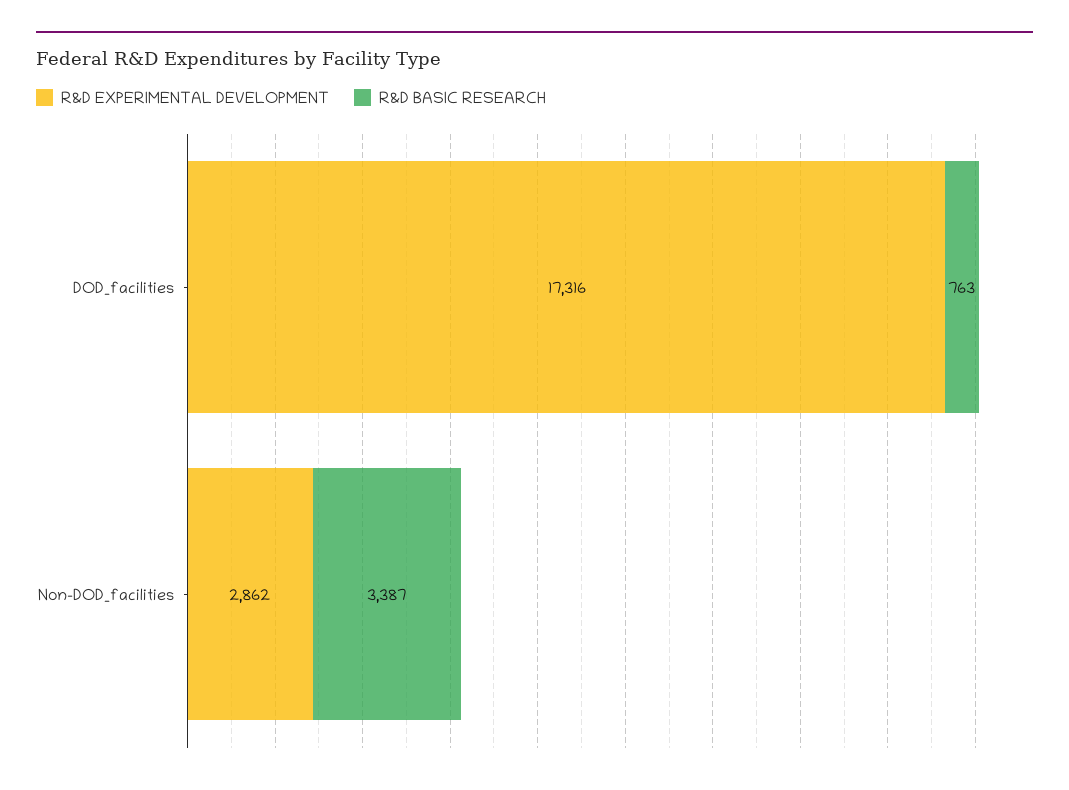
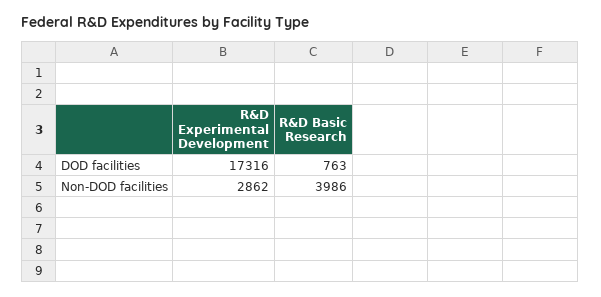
R&D BASIC RESEARCH, Non-DOD_facilities: 3387 -> 3986

